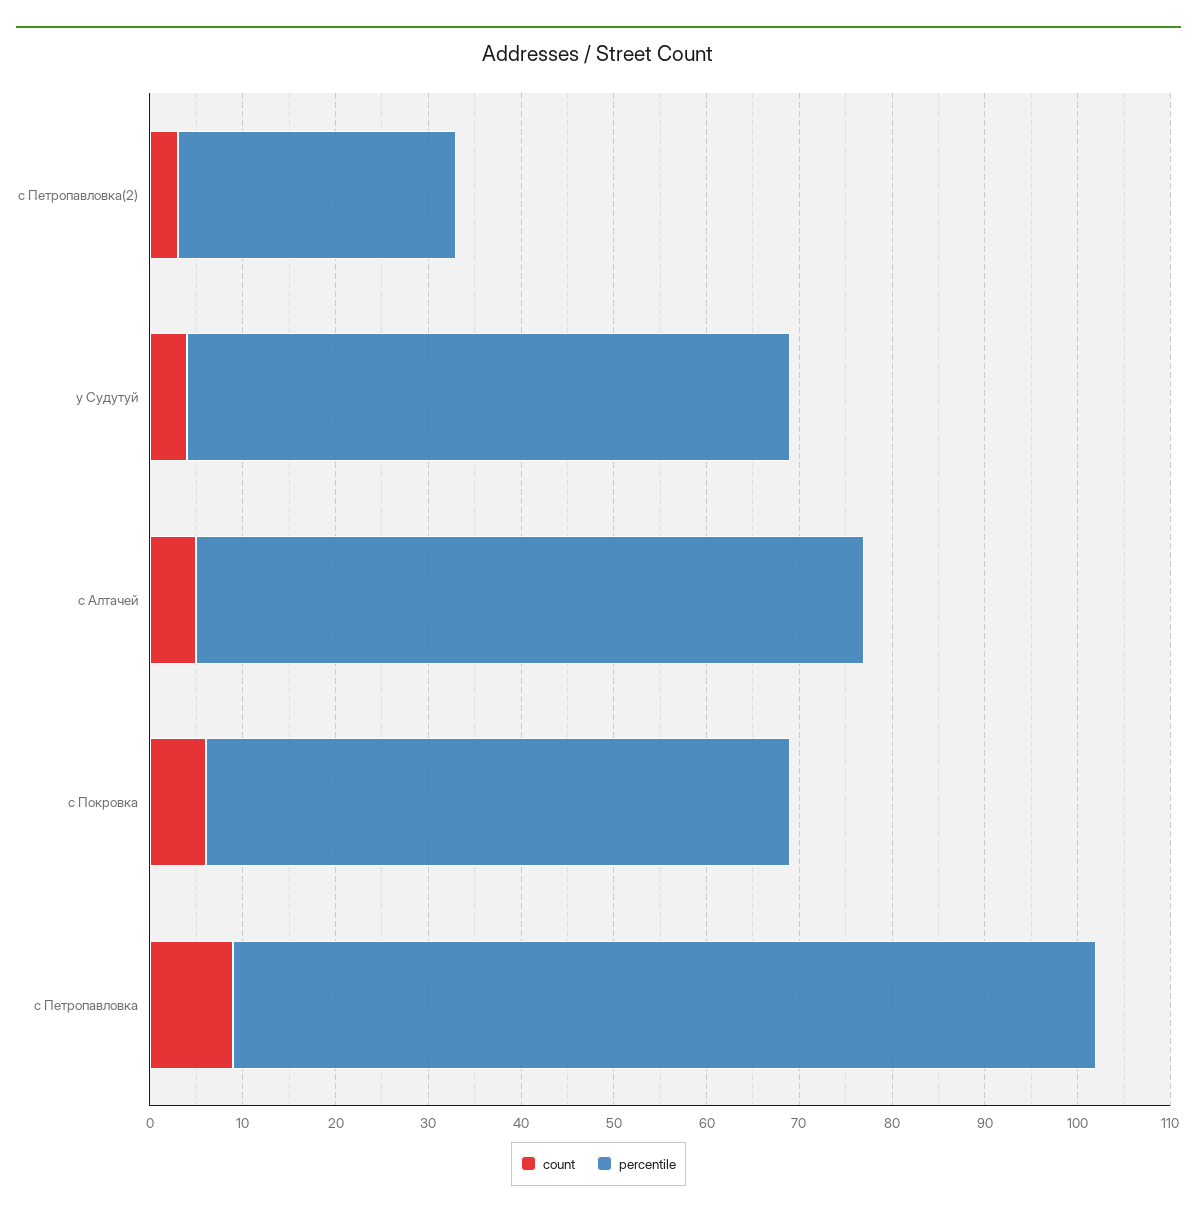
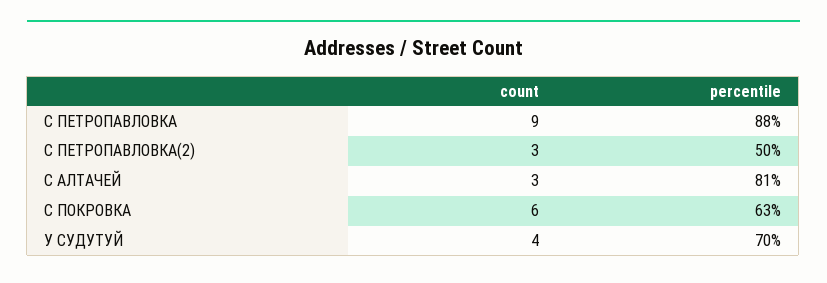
percentile, с Петропавловка(2): 30 -> 50
percentile, у Судутуй: 65 -> 70
count, с Алтачей: 5 -> 3
percentile, с Алтачей: 72 -> 81
percentile, с Петропавловка: 93 -> 88

